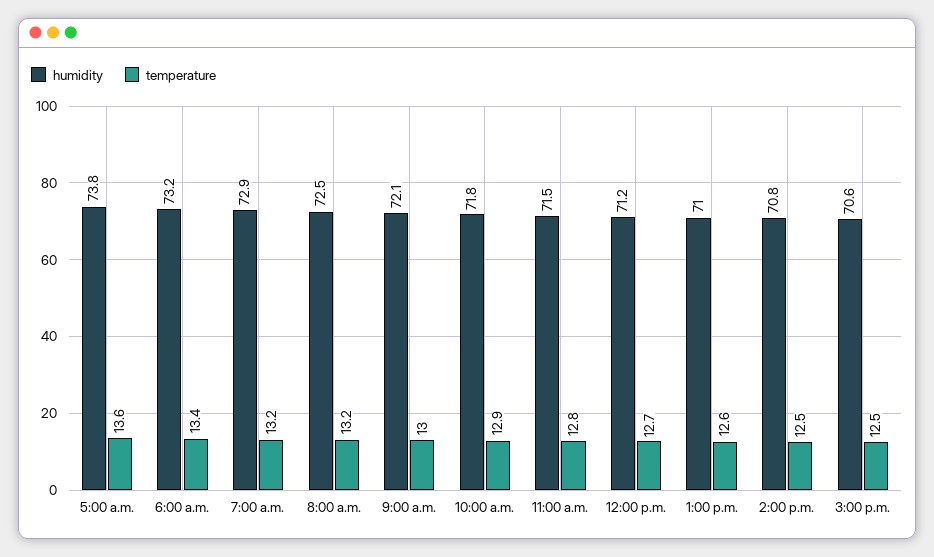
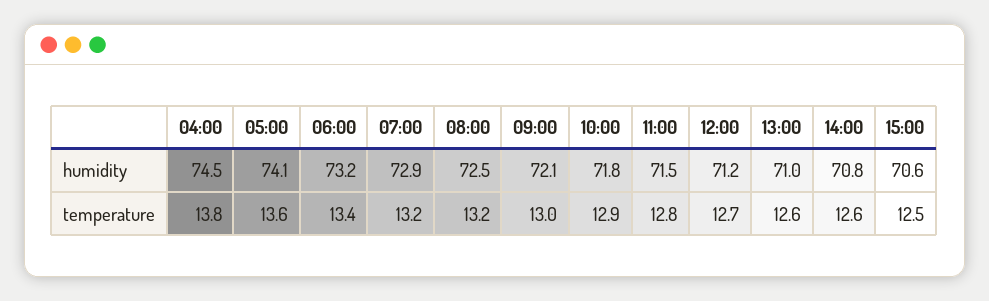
humidity, 5:00 a.m.: 73.8 -> 74.1
temperature, 2:00 p.m.: 12.5 -> 12.6
humidity, 04:00: none -> 74.5
temperature, 04:00: none -> 13.8

